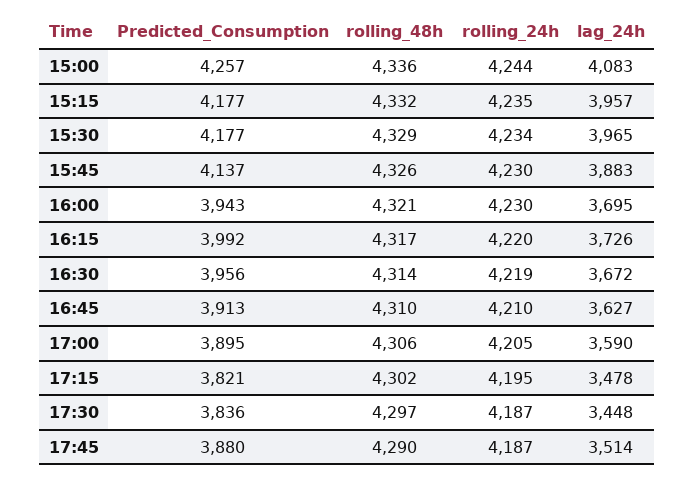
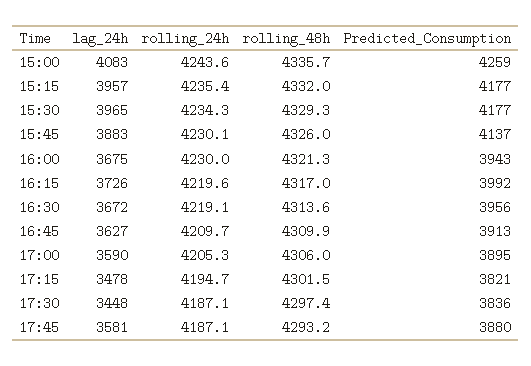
Predicted_Consumption, 15:00: 4257 -> 4259
lag_24h, 16:00: 3695 -> 3675
rolling_48h, 17:45: 4290 -> 4293.2
lag_24h, 17:45: 3514 -> 3581

